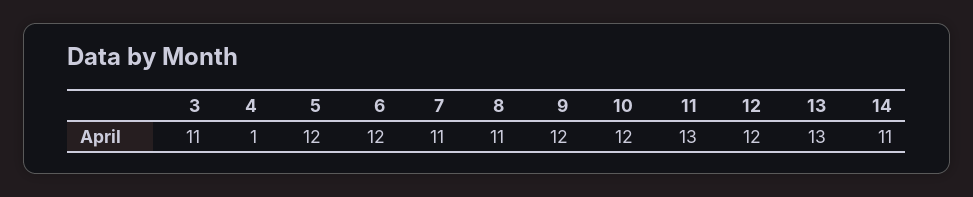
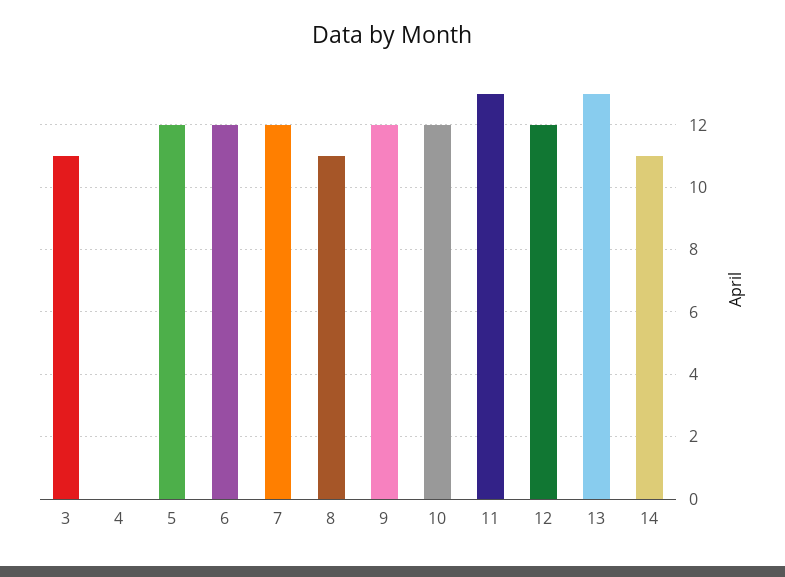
4: 1 -> 0
7: 11 -> 12

